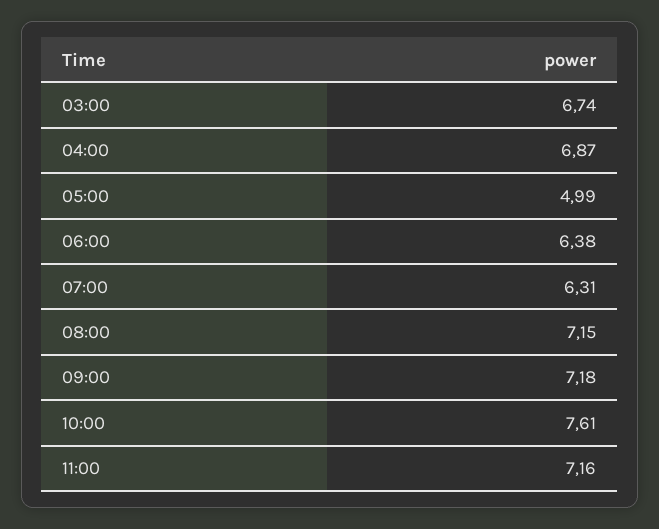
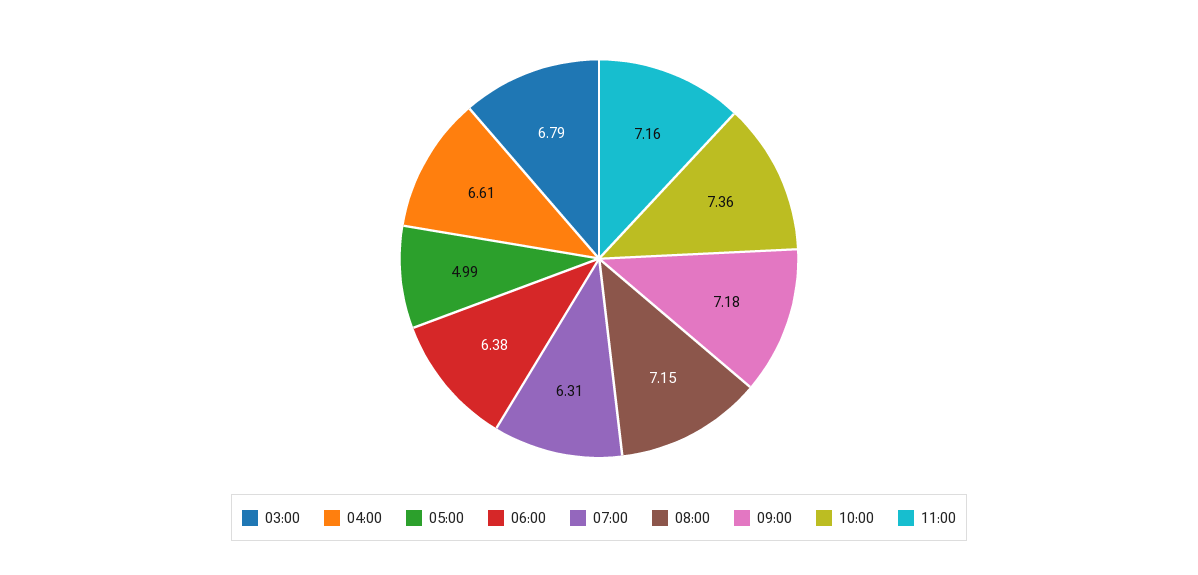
03:00: 6.74 -> 6.79
04:00: 6.87 -> 6.61
10:00: 7.61 -> 7.36

